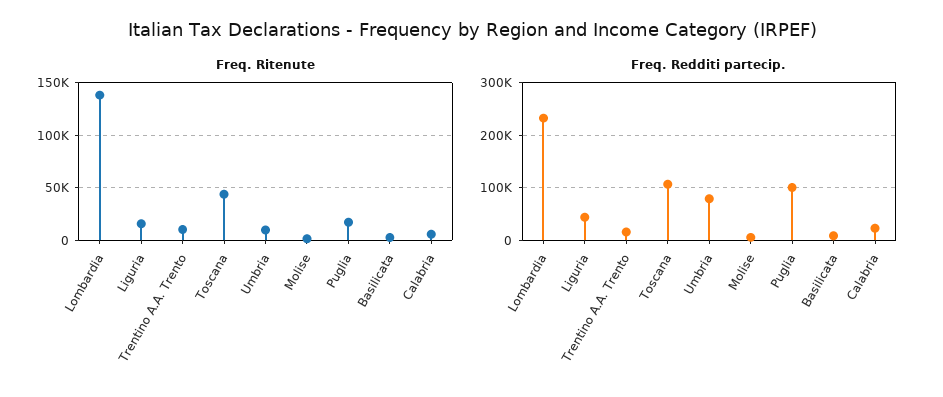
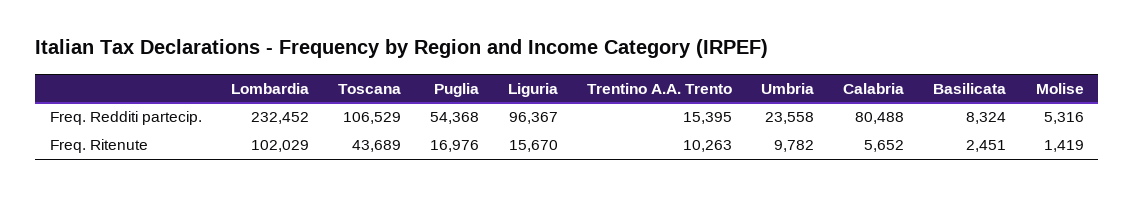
Freq. Ritenute, Lombardia: 140000 -> 102029
Freq. Redditi partecip., Liguria: 40000 -> 96367
Freq. Redditi partecip., Umbria: 80000 -> 23558
Freq. Redditi partecip., Puglia: 100000 -> 54368
Freq. Redditi partecip., Calabria: 20000 -> 80488

